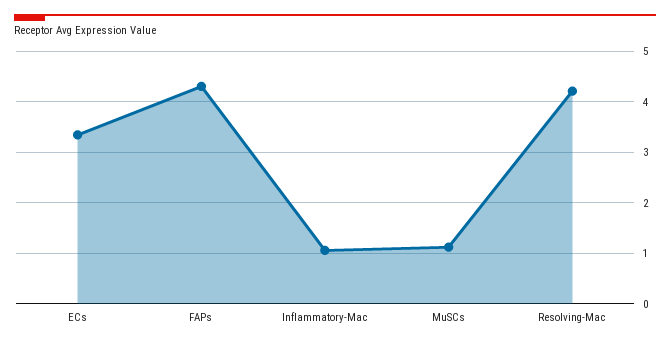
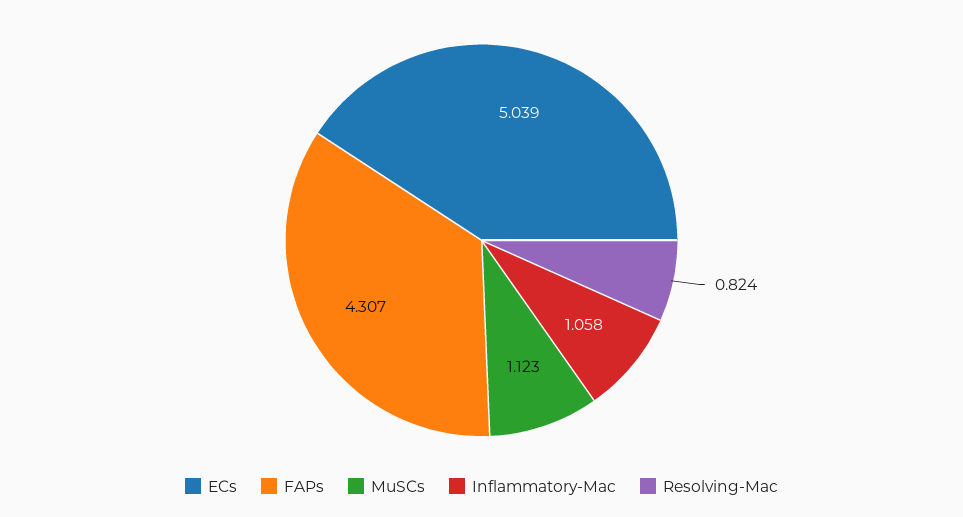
ECs: 3.4 -> 5.039
Resolving-Mac: 4.2 -> 0.824

